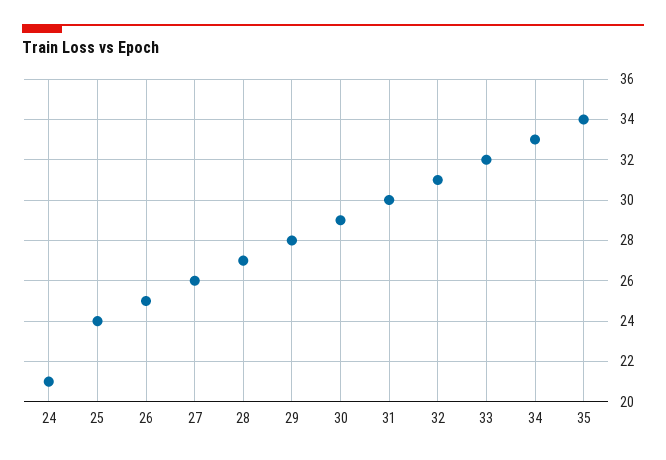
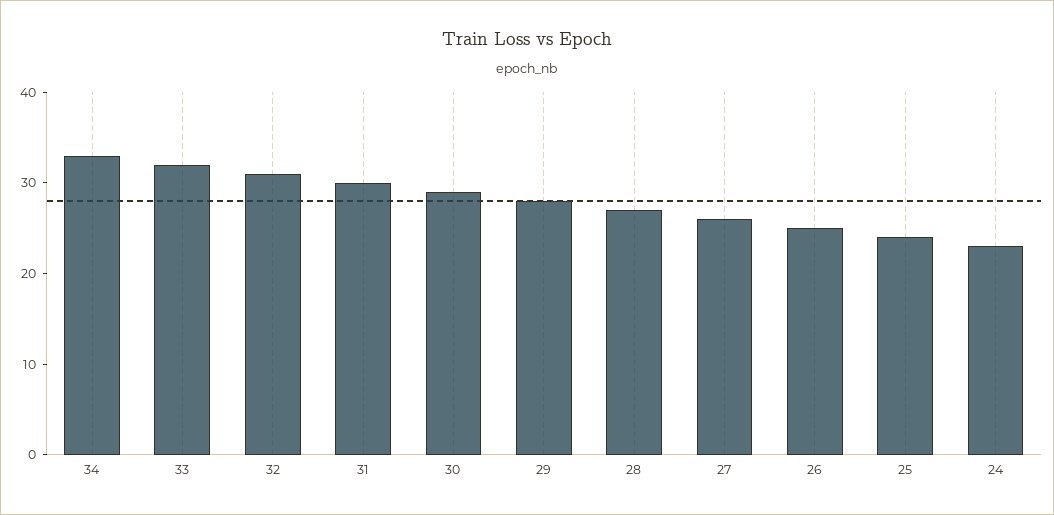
24: 21 -> 23
35: 34 -> none

